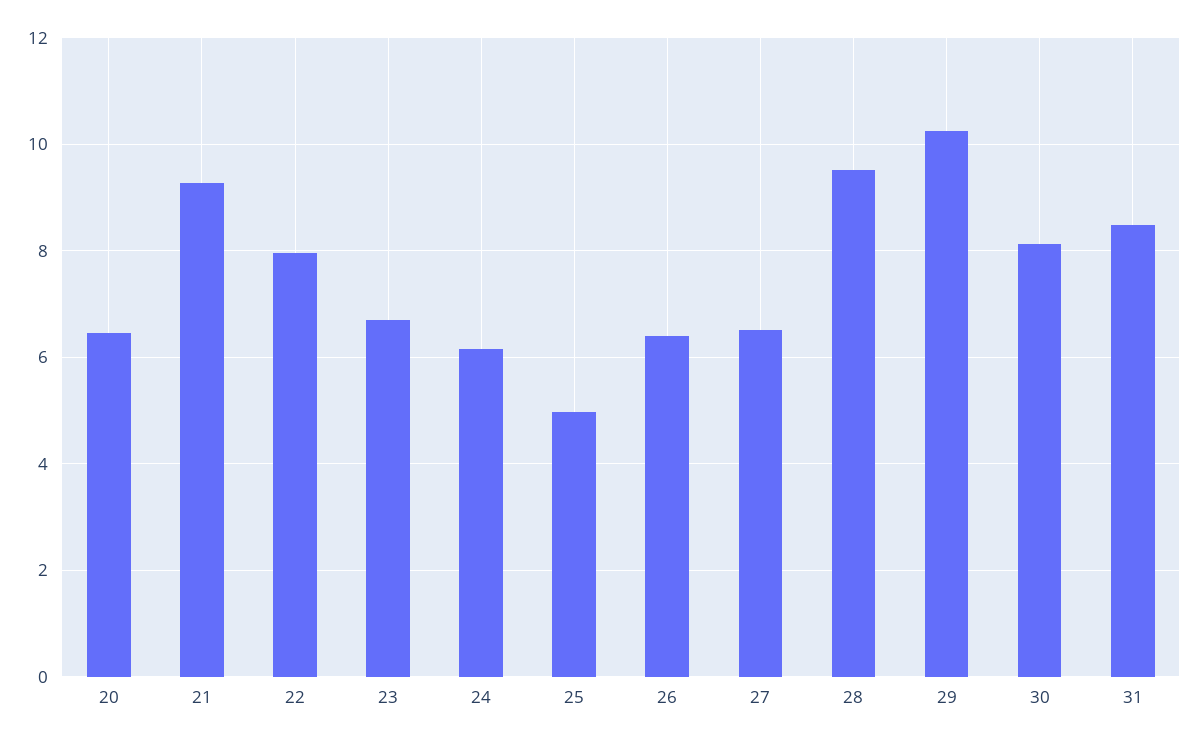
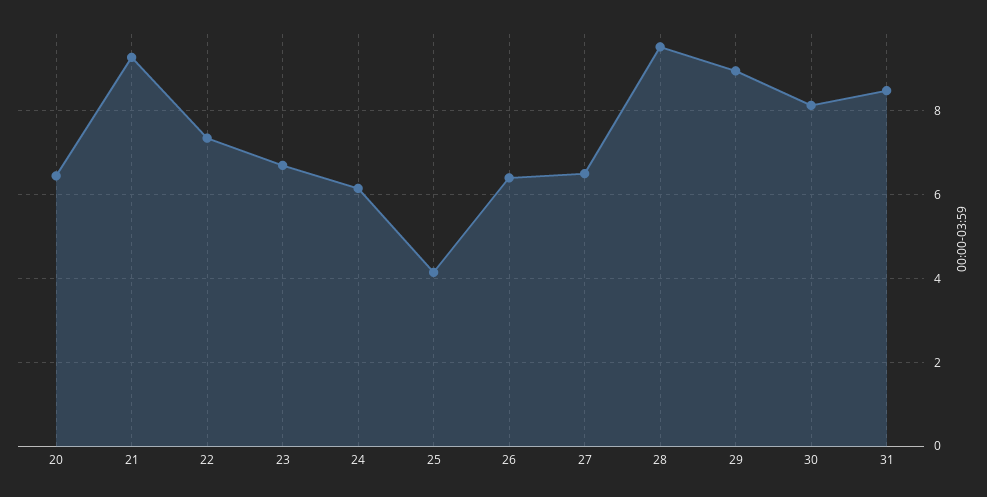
22: 8 -> 7.4
25: 5 -> 4.2
29: 10.2 -> 9

